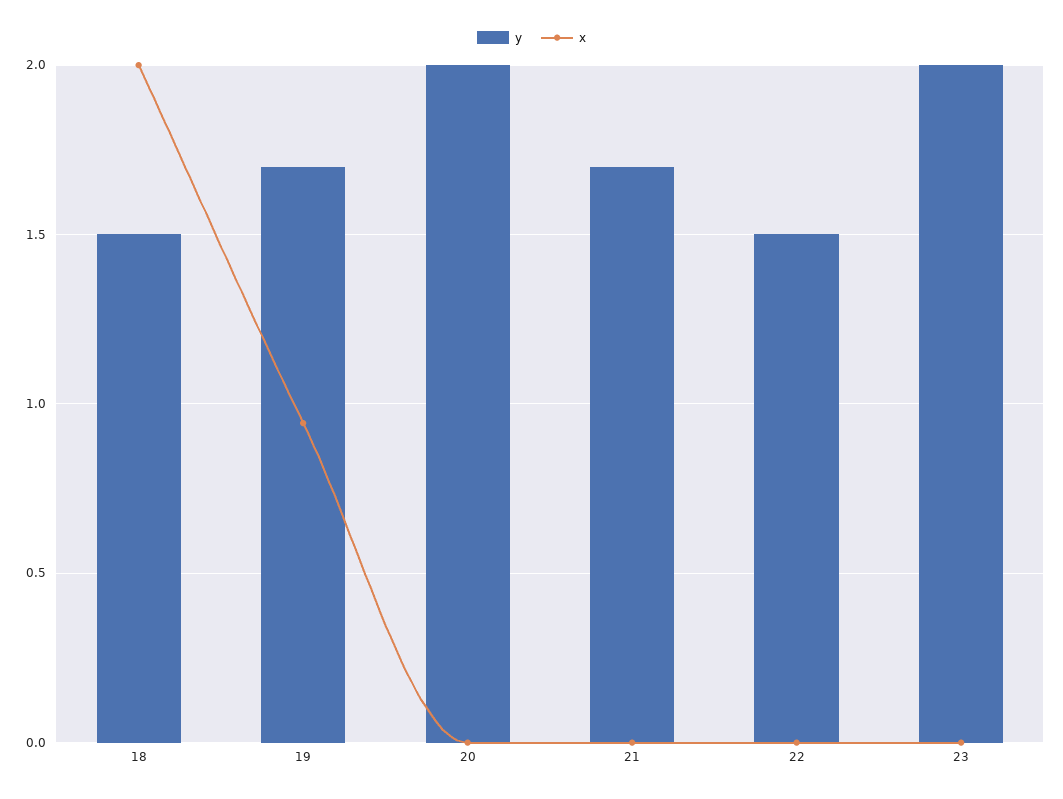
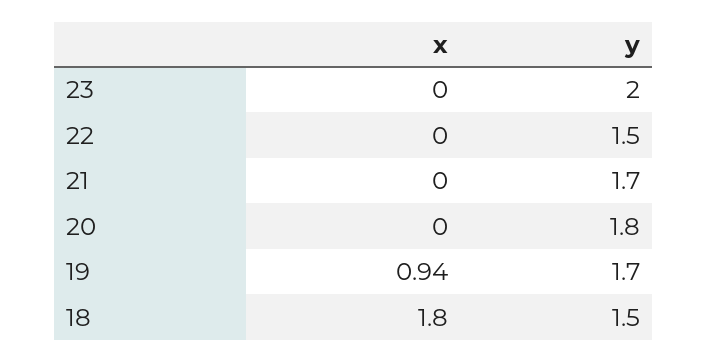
x, 18: 2 -> 1.8
y, 20: 2 -> 1.8

